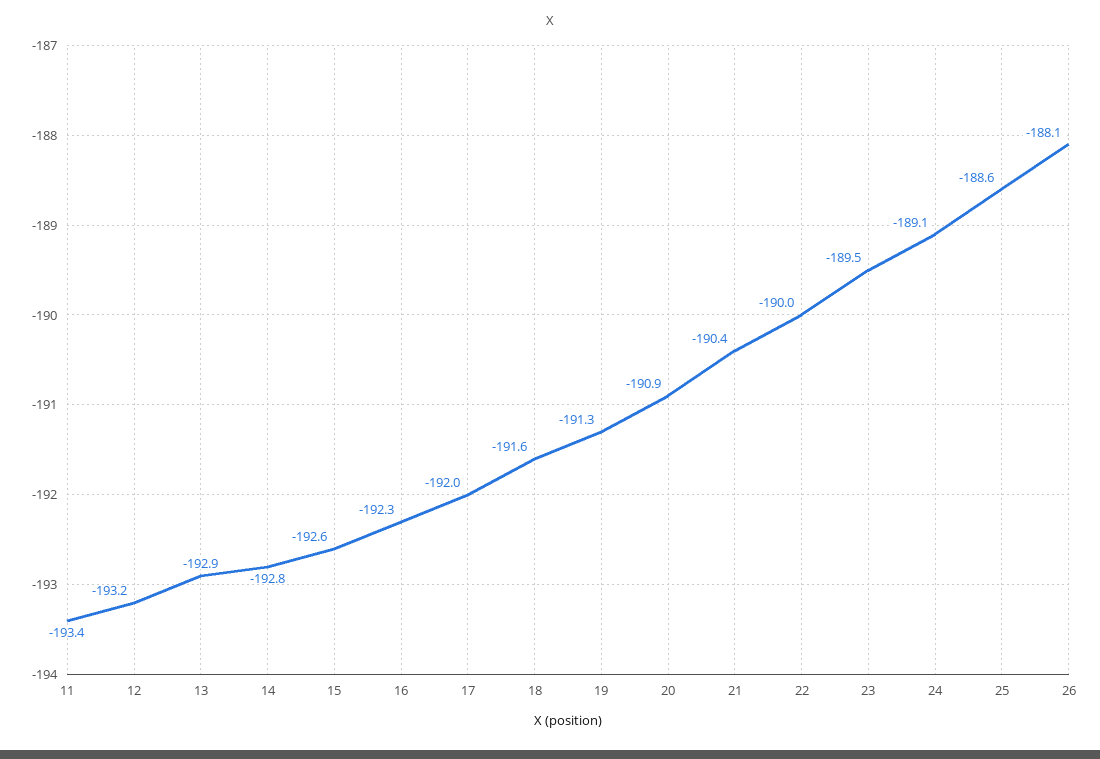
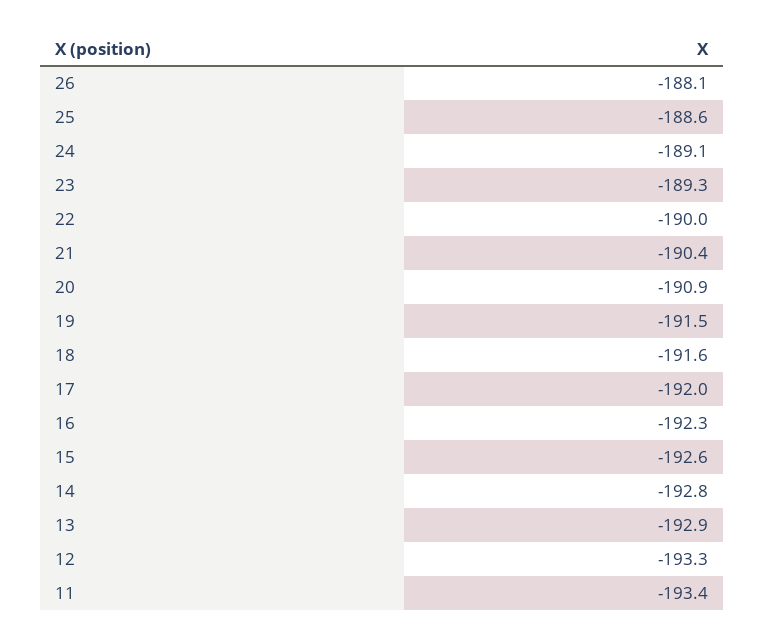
12: -193.2 -> -193.3
19: -191.3 -> -191.5
23: -189.5 -> -189.3

